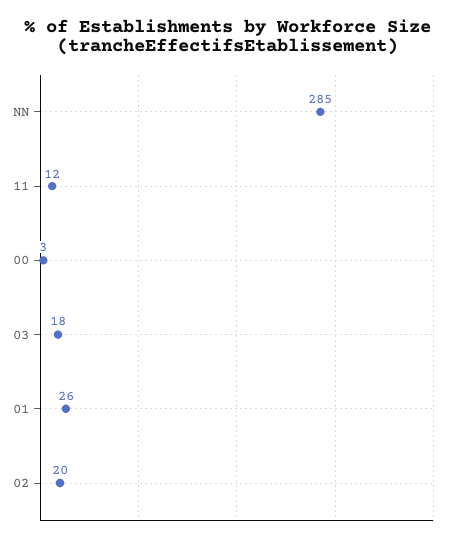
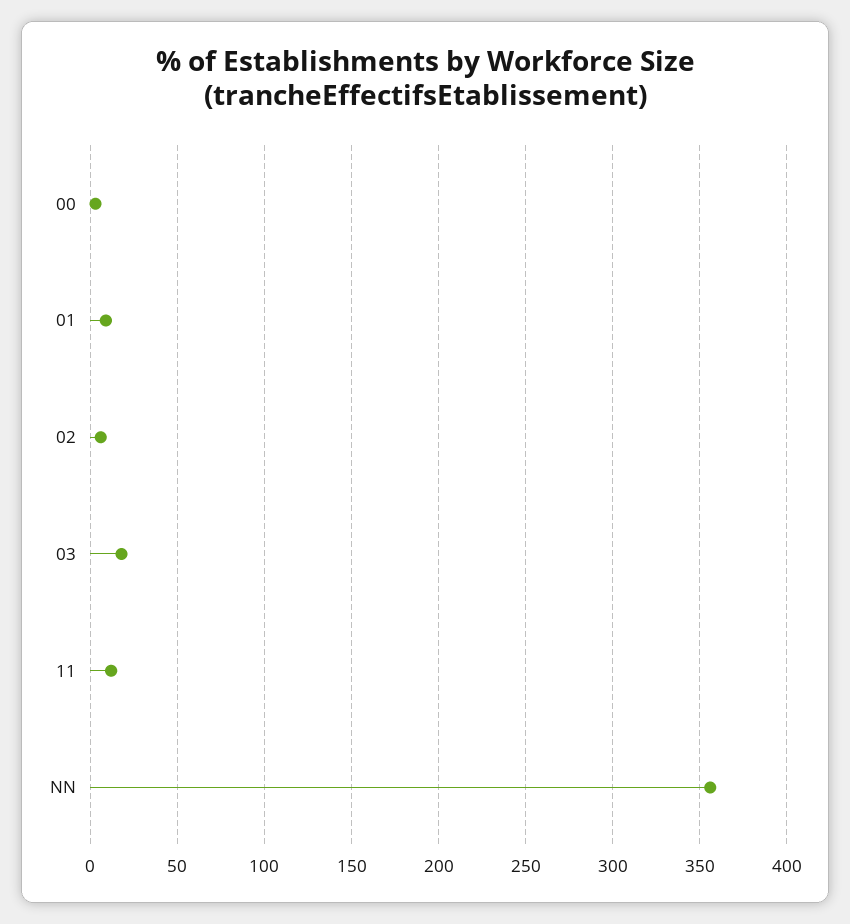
NN: 285 -> 355
01: 26 -> 10
02: 20 -> 5

